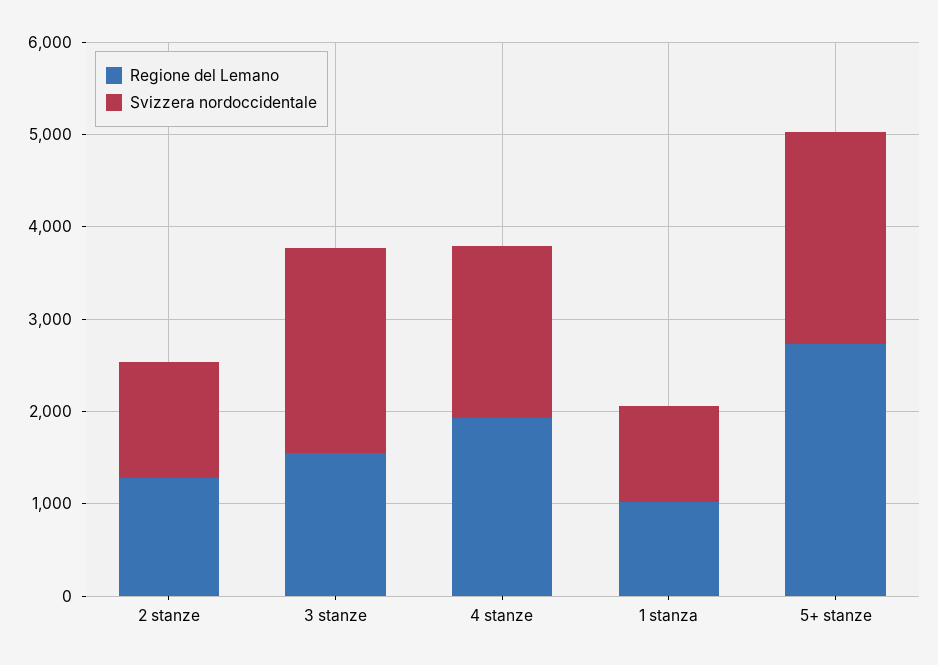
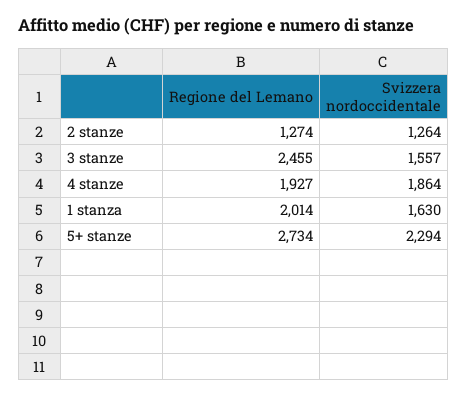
Regione del Lemano, 3 stanze: 1600 -> 2455
Svizzera nordoccidentale, 3 stanze: 2200 -> 1557
Regione del Lemano, 1 stanza: 1000 -> 2014
Svizzera nordoccidentale, 1 stanza: 1000 -> 1630

